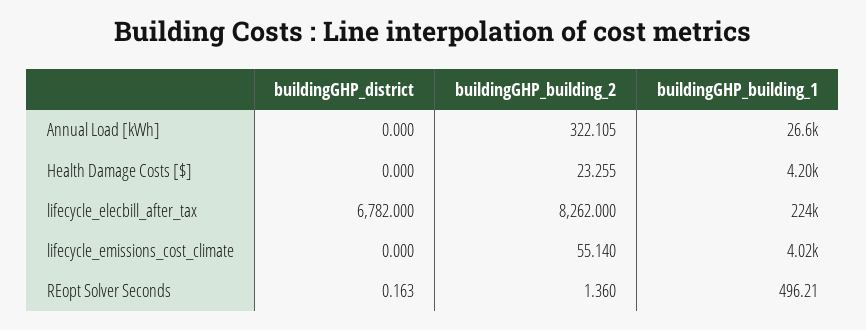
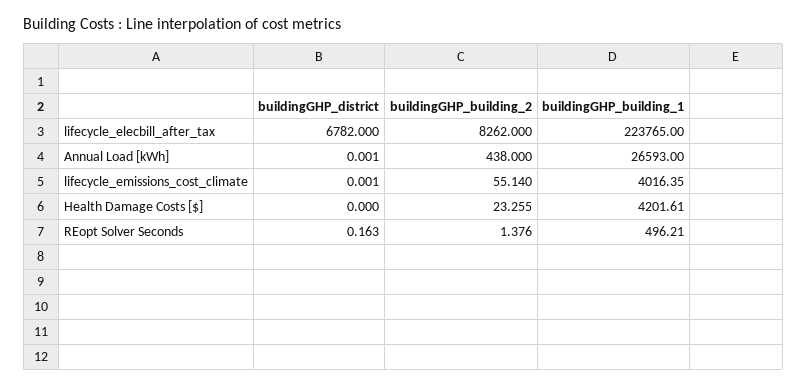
buildingGHP_district, Annual Load [kWh]: 0 -> 0.001
buildingGHP_building_2, Annual Load [kWh]: 322.105 -> 438
buildingGHP_district, lifecycle_emissions_cost_climate: 0 -> 0.001
buildingGHP_building_2, REopt Solver Seconds: 1.36 -> 1.376

